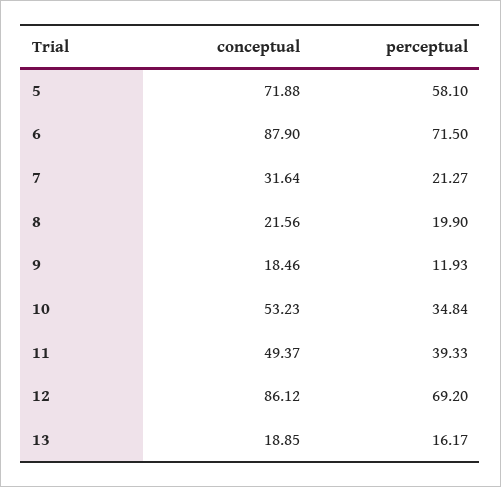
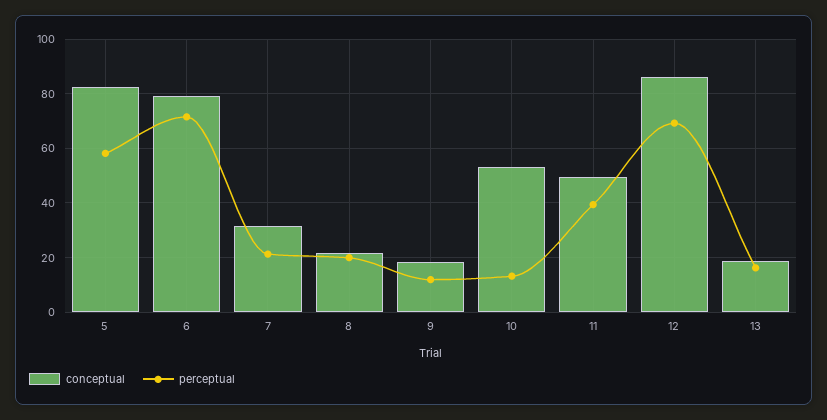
conceptual, 5: 71.88 -> 82.5
conceptual, 6: 87.9 -> 80
perceptual, 10: 34.84 -> 12.5

